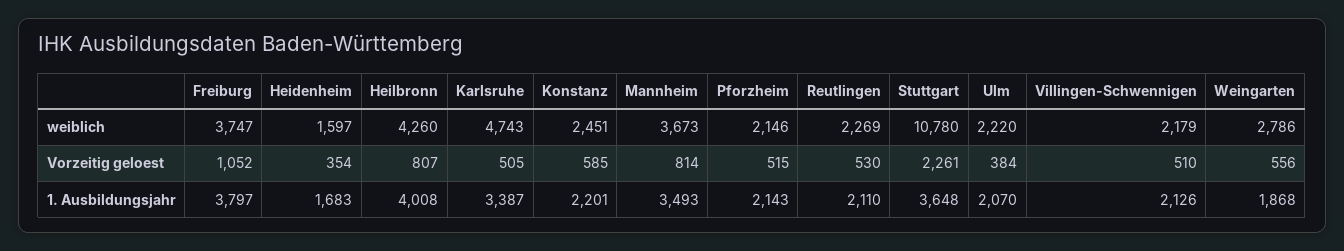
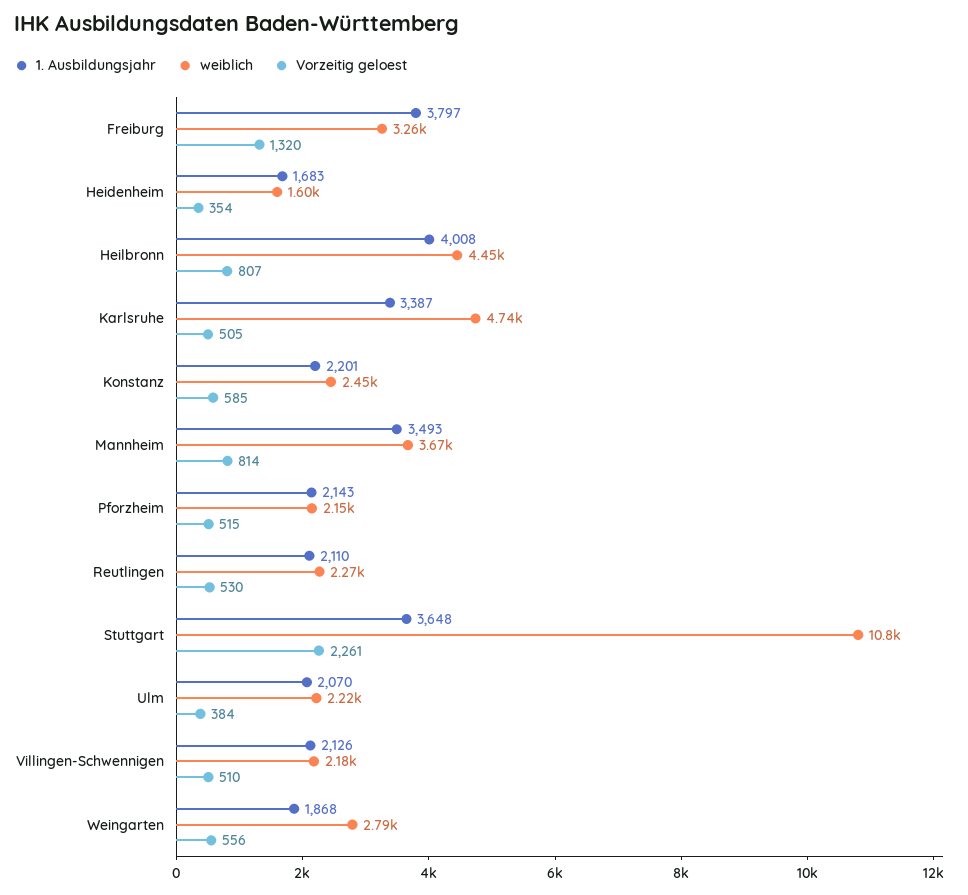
weiblich, Freiburg: 3747 -> 3260
weiblich, Heilbronn: 4260 -> 4450
Vorzeitig geloest, Freiburg: 1052 -> 1320

